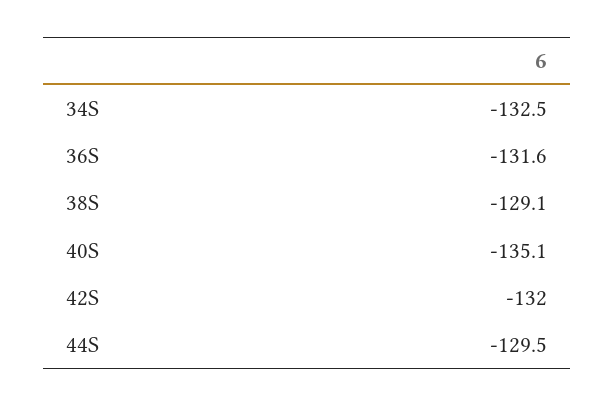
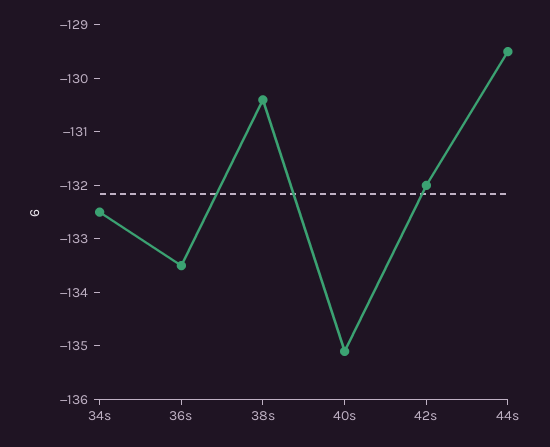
36S: -131.6 -> -133.5
38S: -129.1 -> -130.5

